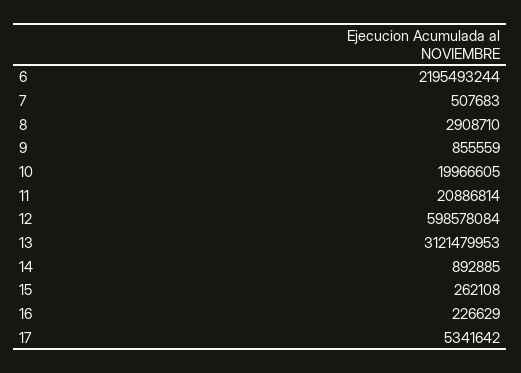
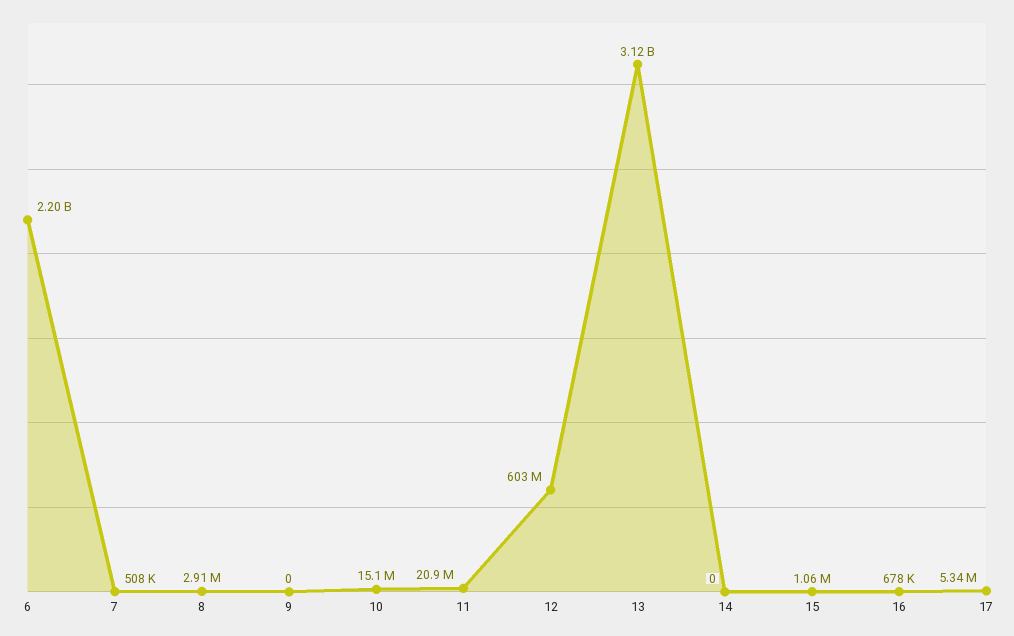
9: 855559 -> 0
10: 19966605 -> 15100000
12: 598578084 -> 603000000
14: 892885 -> 0
15: 262108 -> 1060000
16: 226629 -> 678000

